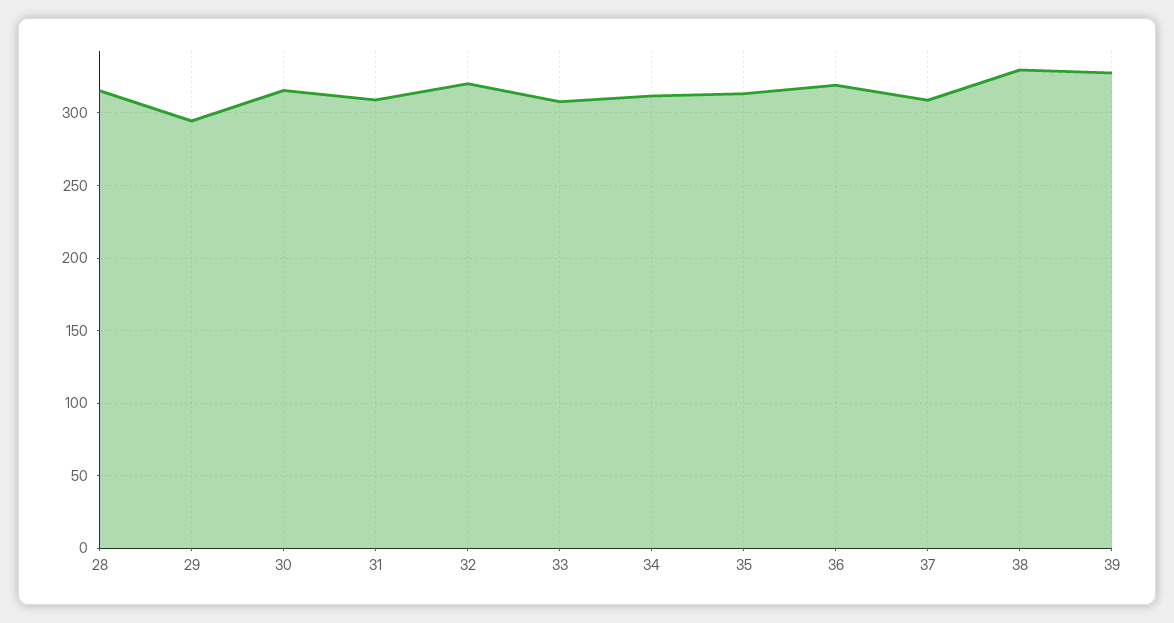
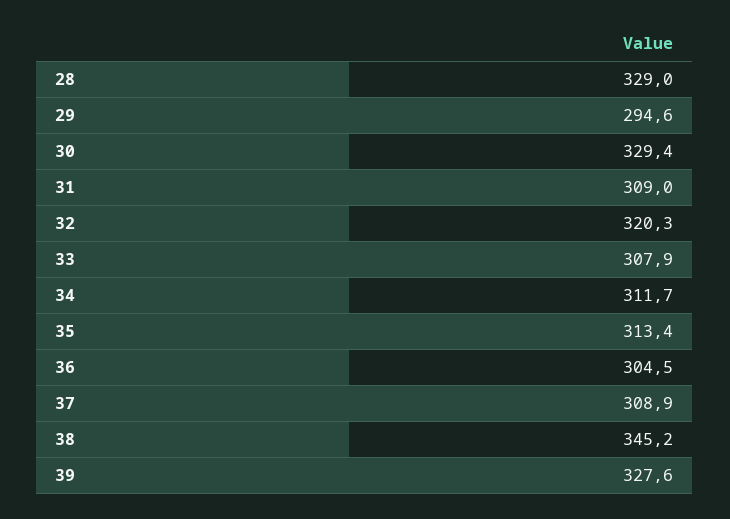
28: 315 -> 329
30: 315 -> 329.4
36: 320 -> 304.5
38: 330 -> 345.2

